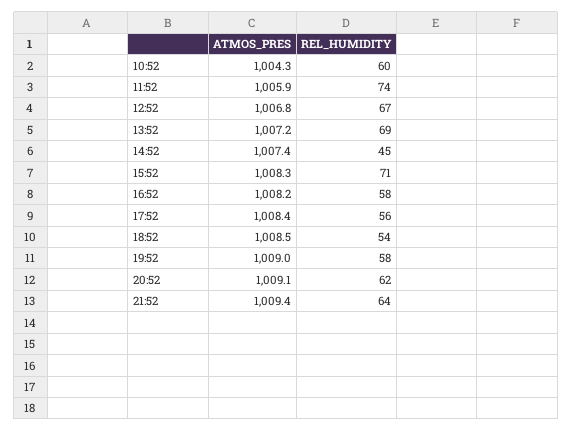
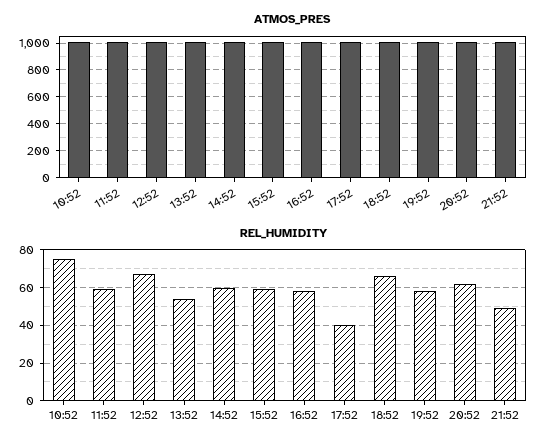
REL_HUMIDITY, 10:52: 60 -> 75
REL_HUMIDITY, 11:52: 74 -> 60
REL_HUMIDITY, 13:52: 69 -> 55
REL_HUMIDITY, 14:52: 45 -> 60
REL_HUMIDITY, 15:52: 71 -> 60
REL_HUMIDITY, 17:52: 56 -> 40
REL_HUMIDITY, 18:52: 54 -> 65
REL_HUMIDITY, 21:52: 64 -> 50

